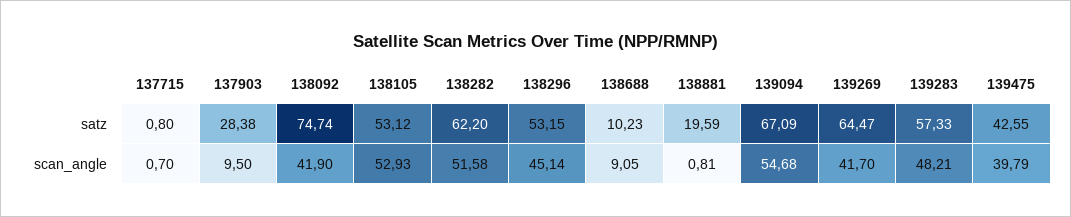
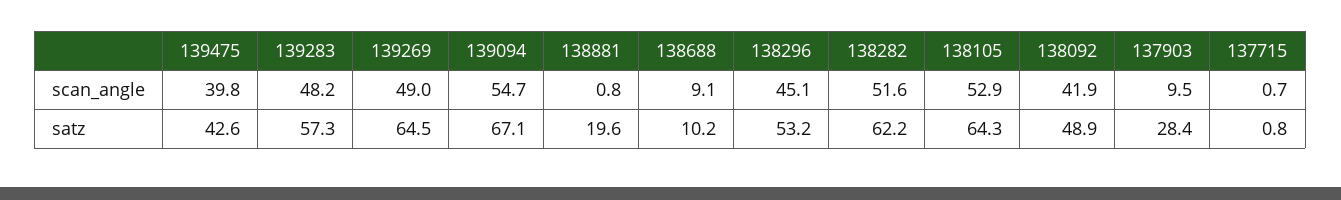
138092, satz: 74.74 -> 48.9
138105, satz: 53.12 -> 64.3
139269, scan_angle: 41.7 -> 49

